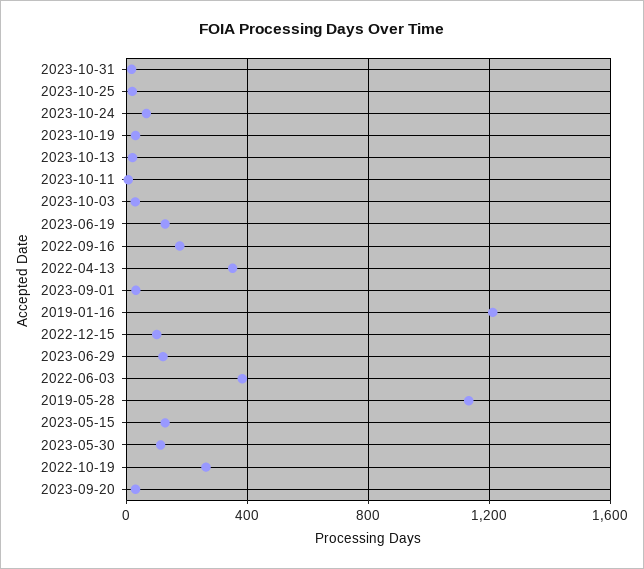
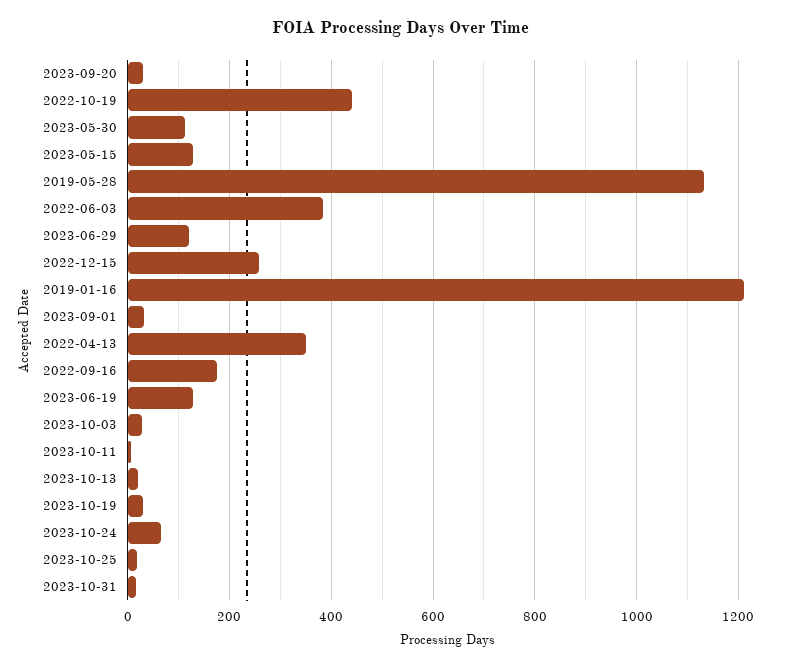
2022-12-15: 100 -> 260
2022-10-19: 250 -> 440

